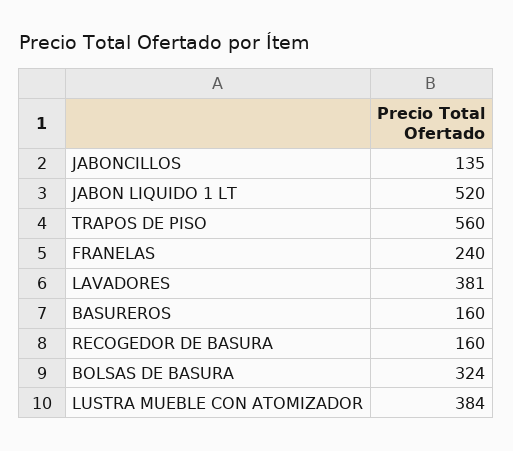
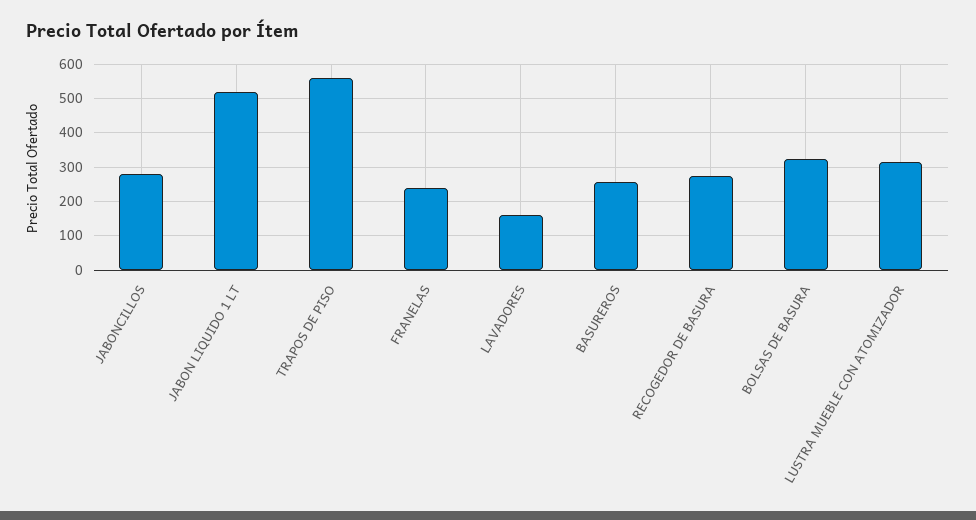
JABONCILLOS: 135 -> 280
LAVADORES: 381 -> 160
BASUREROS: 160 -> 260
RECOGEDOR DE BASURA: 160 -> 280
LUSTRA MUEBLE CON ATOMIZADOR: 384 -> 320

